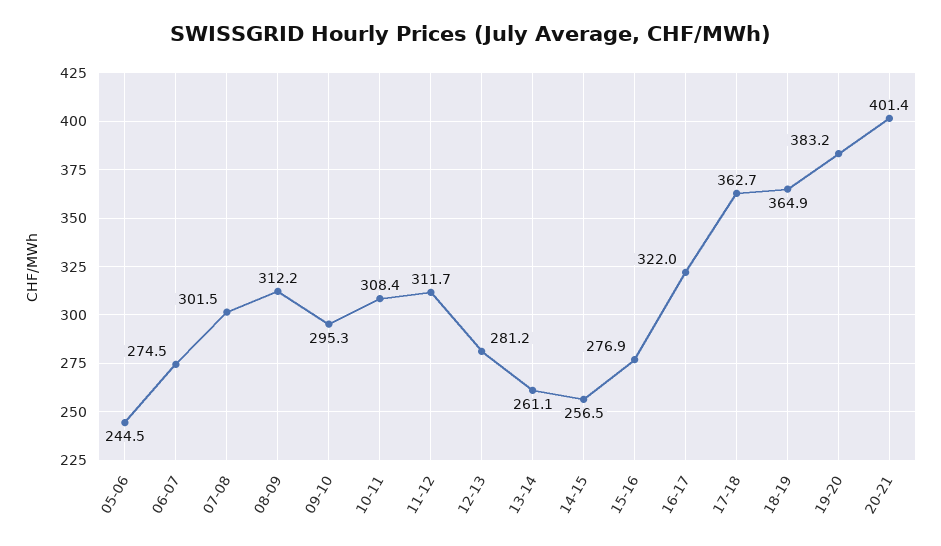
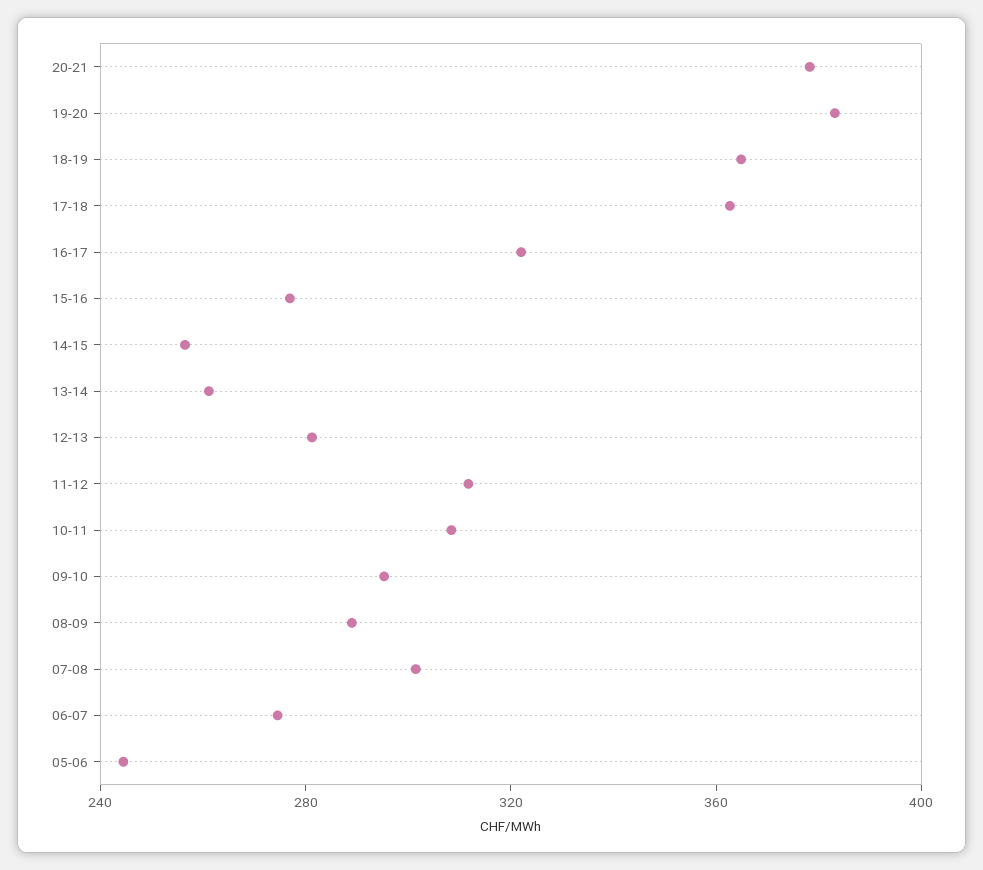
08-09: 312.2 -> 290
20-21: 401.4 -> 380

